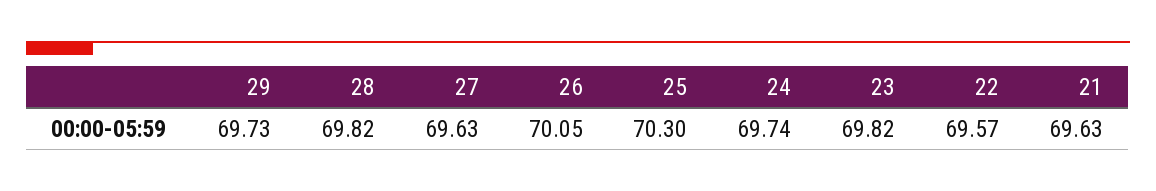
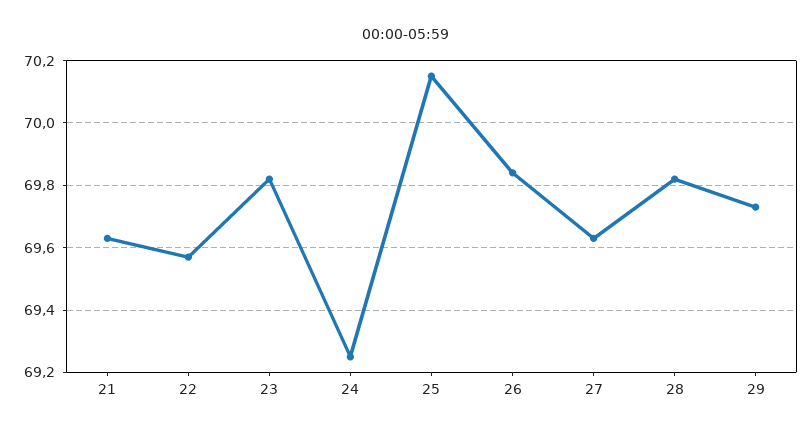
26: 70.05 -> 69.85
25: 70.3 -> 70.15
24: 69.74 -> 69.25

